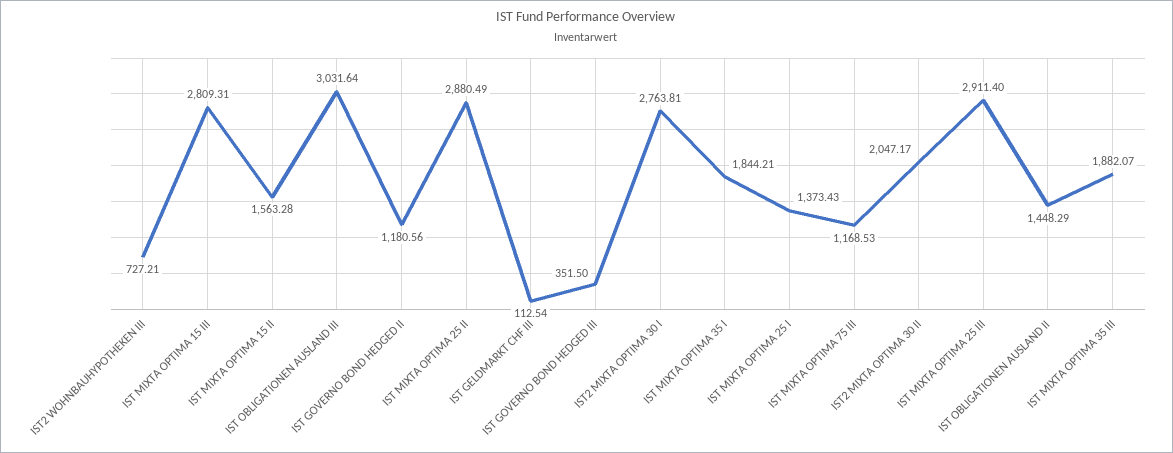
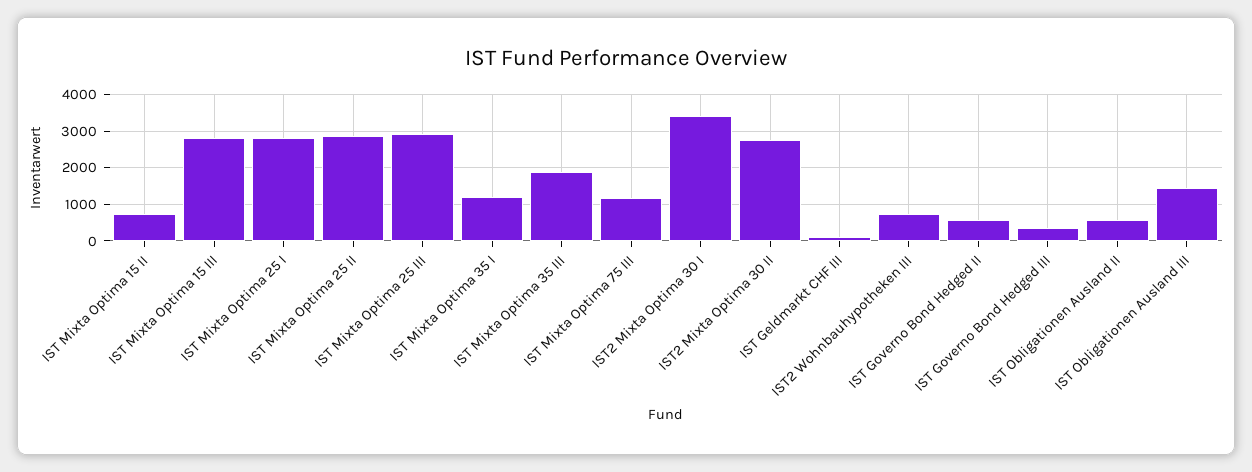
IST MIXTA OPTIMA 15 II: 1563.28 -> 800
IST OBLIGATIONEN AUSLAND III: 3031.64 -> 1400
IST GOVERNO BOND HEDGED II: 1180.56 -> 600
IST2 MIXTA OPTIMA 30 I: 2763.81 -> 3400
IST MIXTA OPTIMA 35 I: 1844.21 -> 1200
IST MIXTA OPTIMA 25 I: 1373.43 -> 2800
IST2 MIXTA OPTIMA 30 II: 2047.17 -> 2800
IST OBLIGATIONEN AUSLAND II: 1448.29 -> 600

